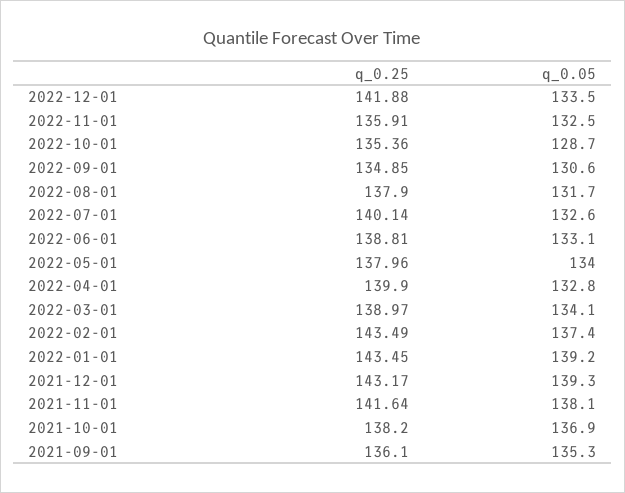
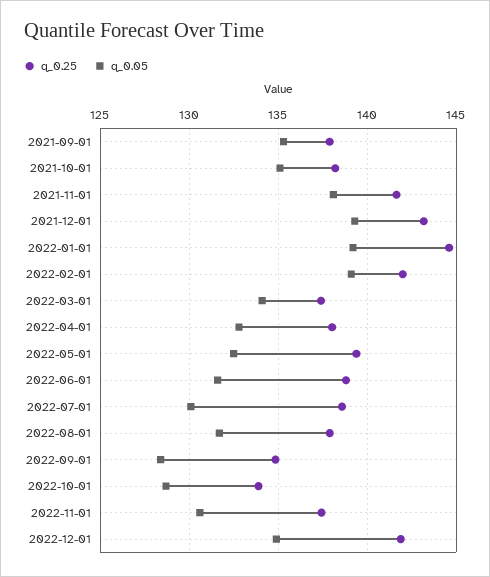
q_0.05, 2022-12-01: 133.5 -> 135
q_0.25, 2022-11-01: 135.91 -> 137.5
q_0.05, 2022-11-01: 132.5 -> 130.5
q_0.25, 2022-10-01: 135.36 -> 134
q_0.05, 2022-09-01: 130.6 -> 128.5
q_0.25, 2022-07-01: 140.14 -> 138.5
q_0.05, 2022-07-01: 132.6 -> 130
q_0.05, 2022-06-01: 133.1 -> 131.5
q_0.25, 2022-05-01: 137.96 -> 139.5
q_0.05, 2022-05-01: 134 -> 132.5
q_0.25, 2022-04-01: 139.9 -> 138
q_0.25, 2022-03-01: 138.97 -> 137.5
q_0.25, 2022-02-01: 143.49 -> 142
q_0.05, 2022-02-01: 137.4 -> 139
q_0.25, 2022-01-01: 143.45 -> 144.5
q_0.05, 2021-10-01: 136.9 -> 135
q_0.25, 2021-09-01: 136.1 -> 138

